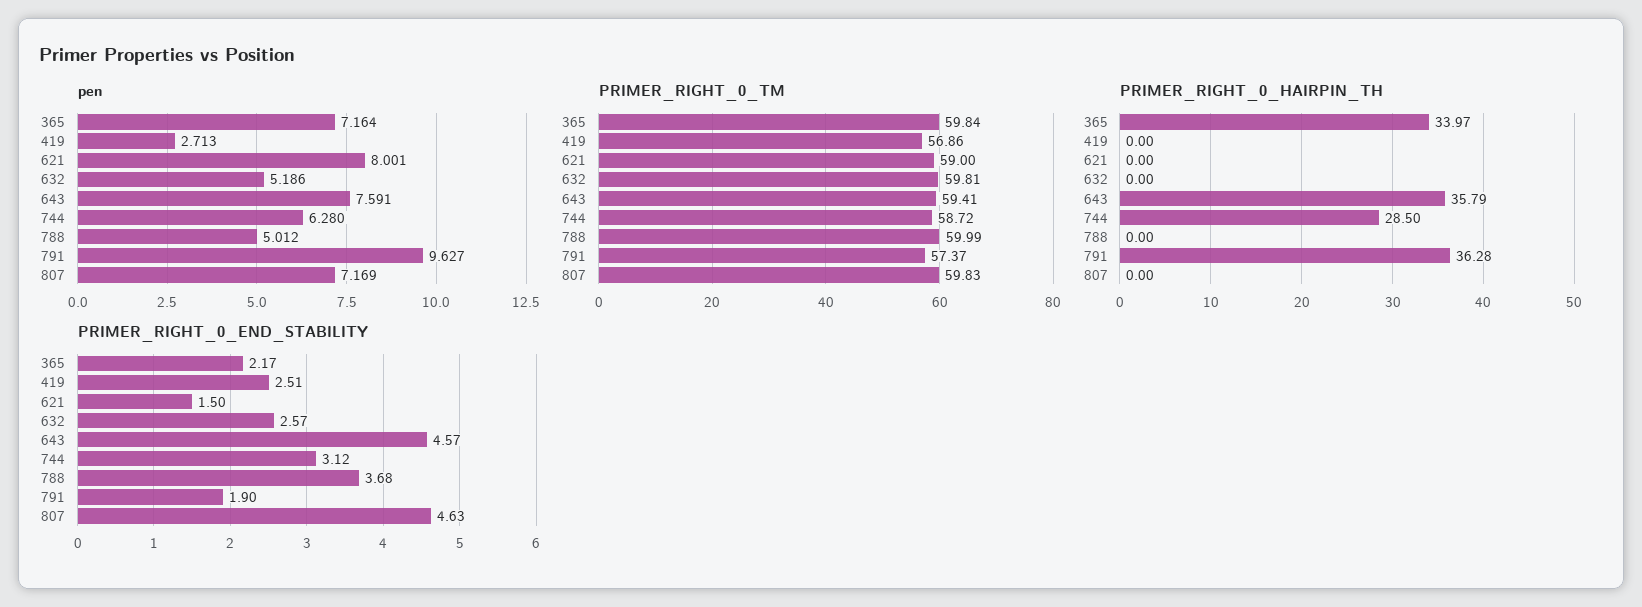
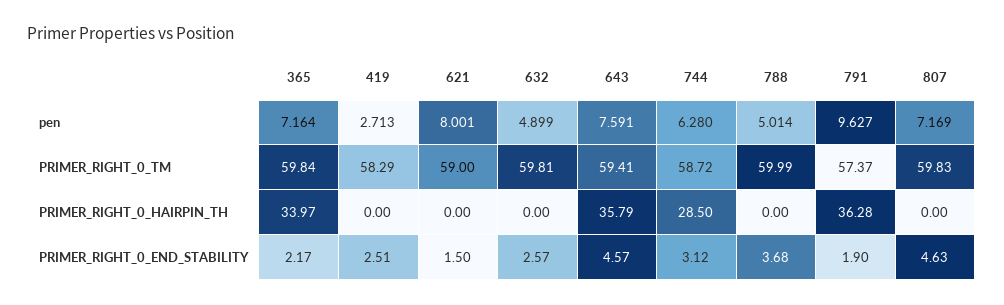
pen, 632: 5.186 -> 4.899
pen, 788: 5.012 -> 5.014
PRIMER_RIGHT_0_TM, 419: 56.86 -> 58.29

